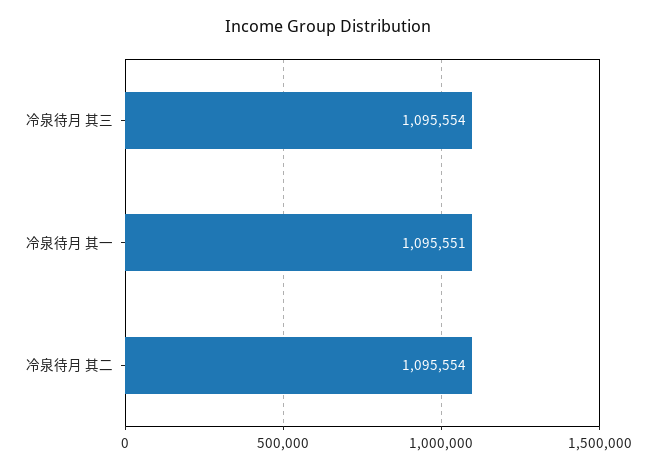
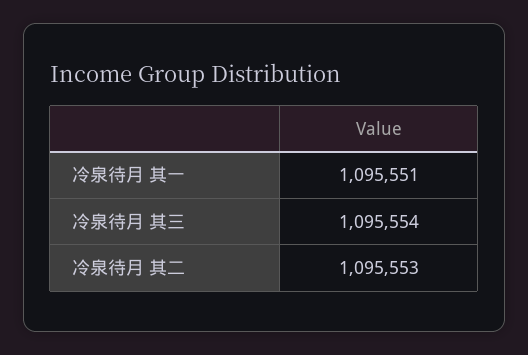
冷泉待月 其二: 1095554 -> 1095553

